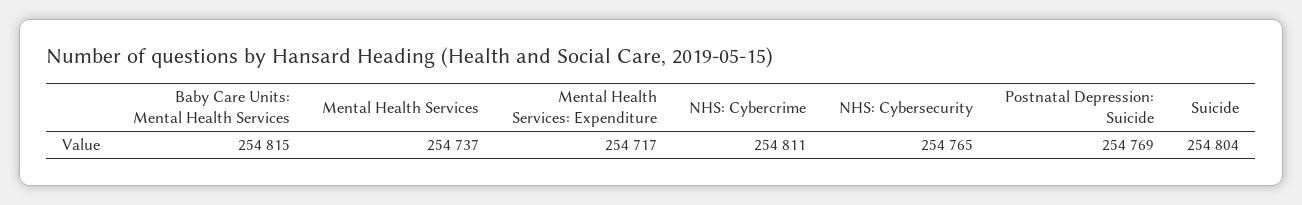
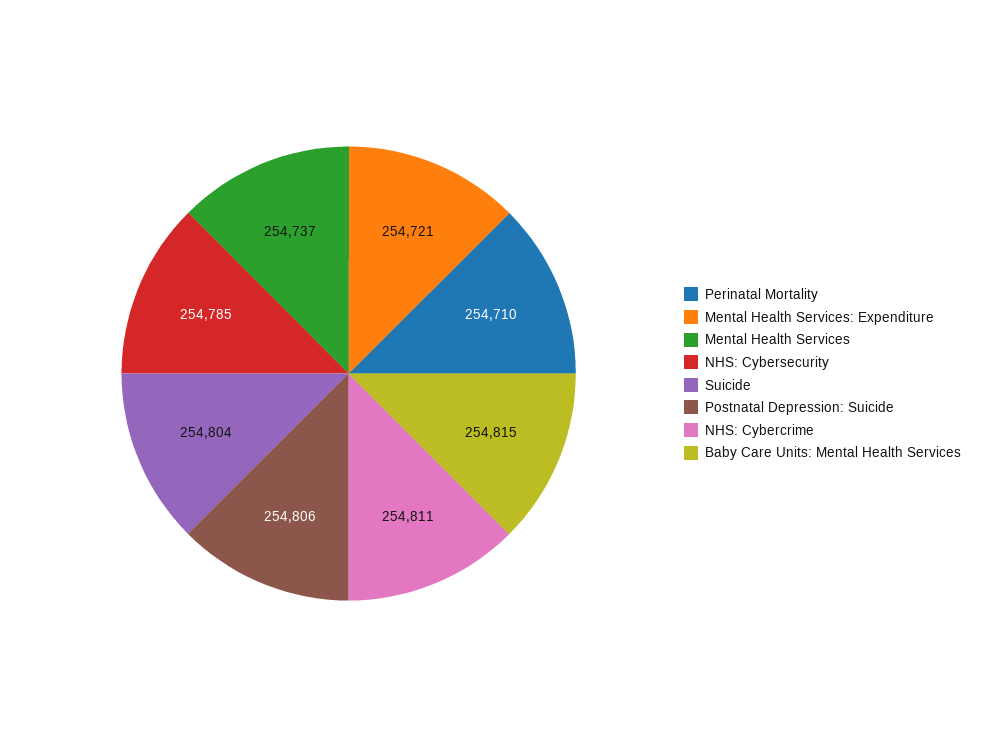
Mental Health Services: Expenditure: 254717 -> 254721
NHS: Cybersecurity: 254765 -> 254785
Postnatal Depression: Suicide: 254769 -> 254806
Perinatal Mortality: none -> 254710

